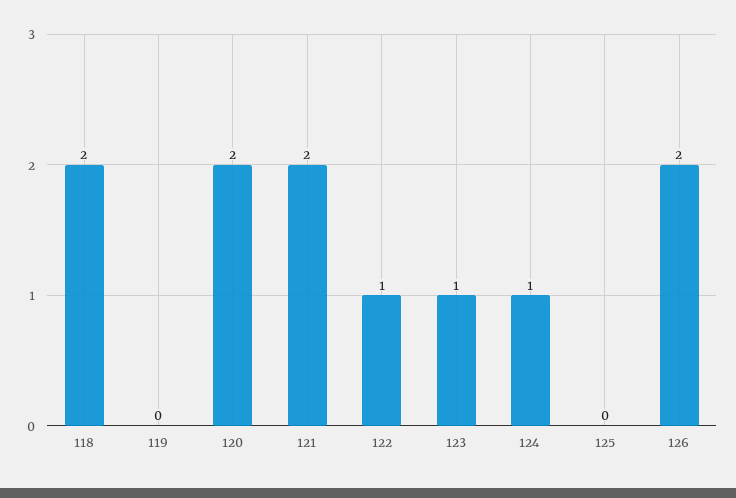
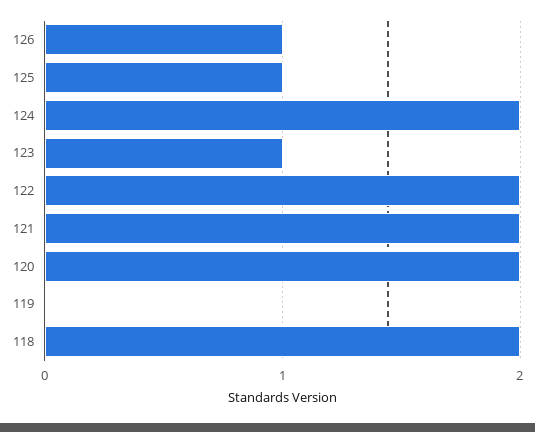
122: 1 -> 2
124: 1 -> 2
125: 0 -> 1
126: 2 -> 1

